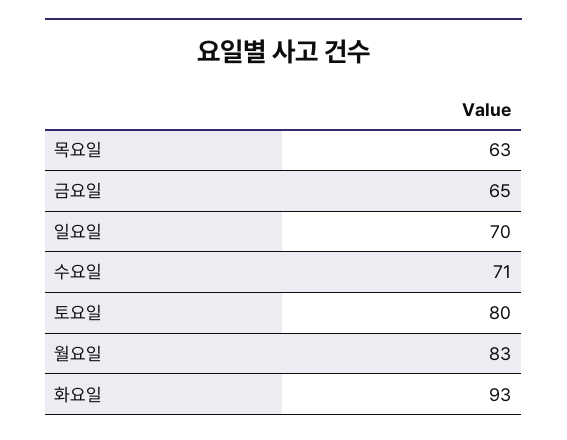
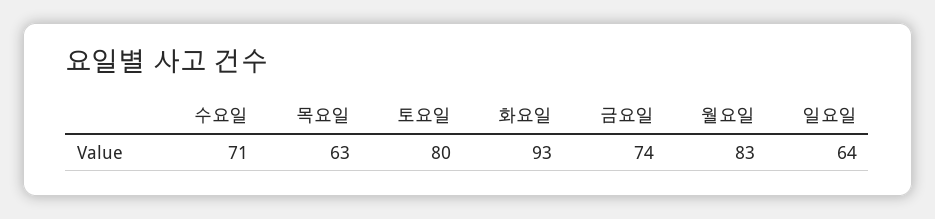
금요일: 65 -> 74
일요일: 70 -> 64

